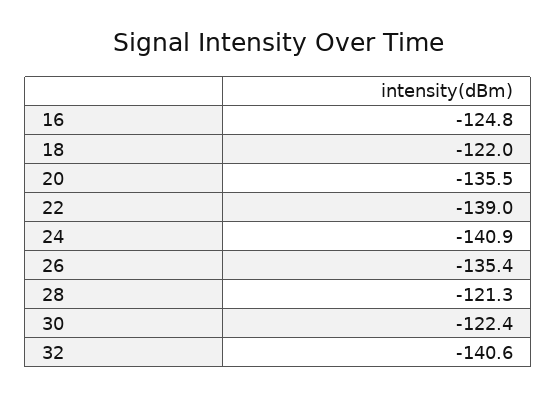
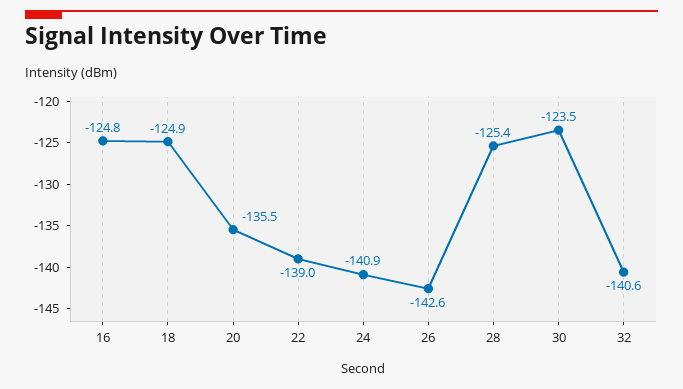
18: -122 -> -124.9
26: -135.4 -> -142.6
28: -121.3 -> -125.4
30: -122.4 -> -123.5

